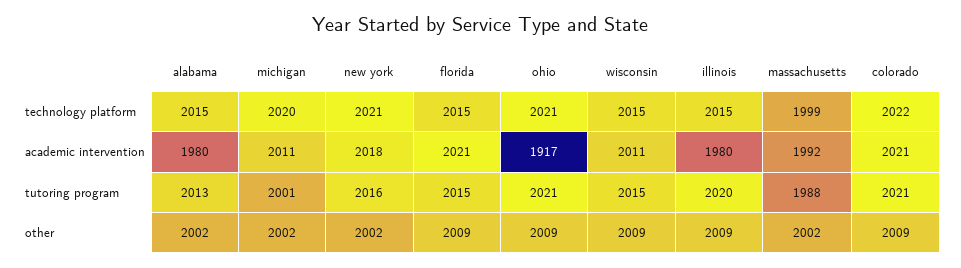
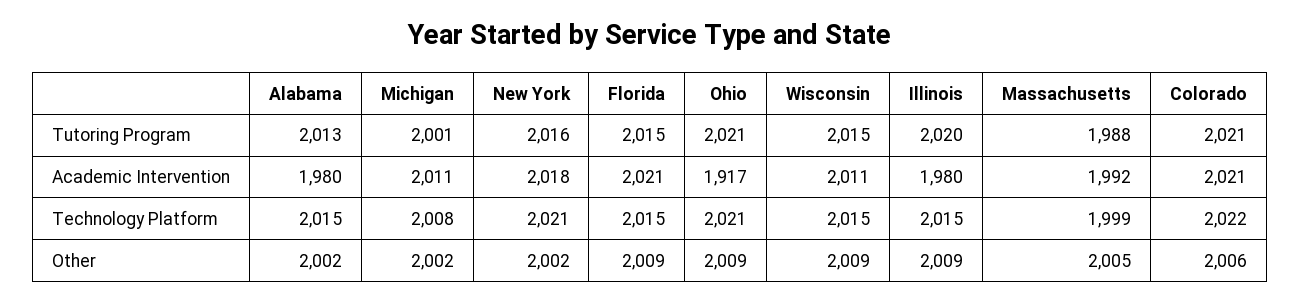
michigan, technology platform: 2020 -> 2008
massachusetts, other: 2002 -> 2005
colorado, other: 2009 -> 2006

